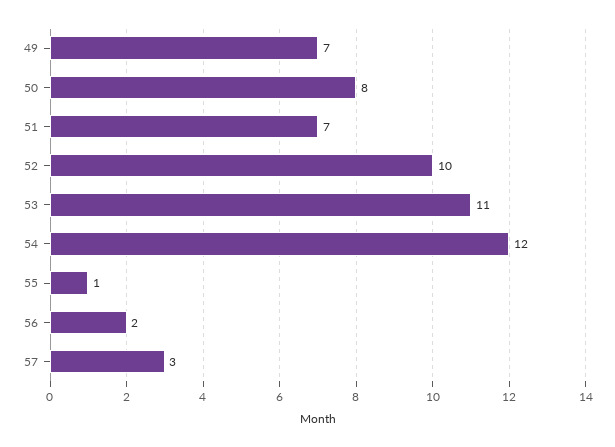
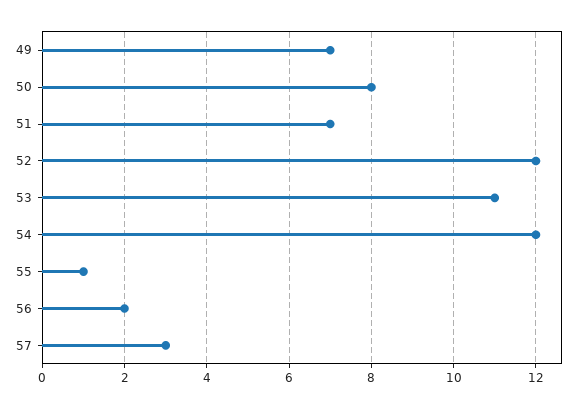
52: 10 -> 12

